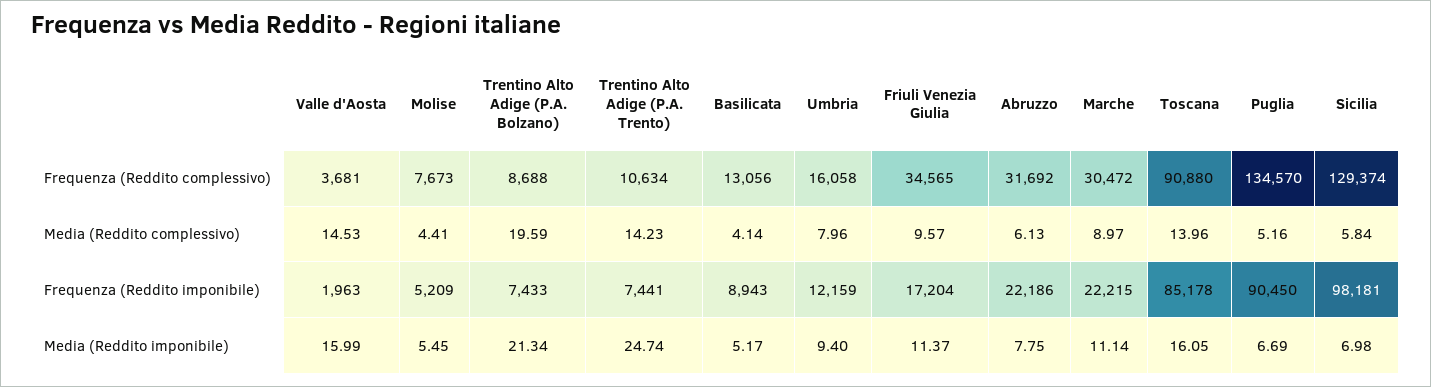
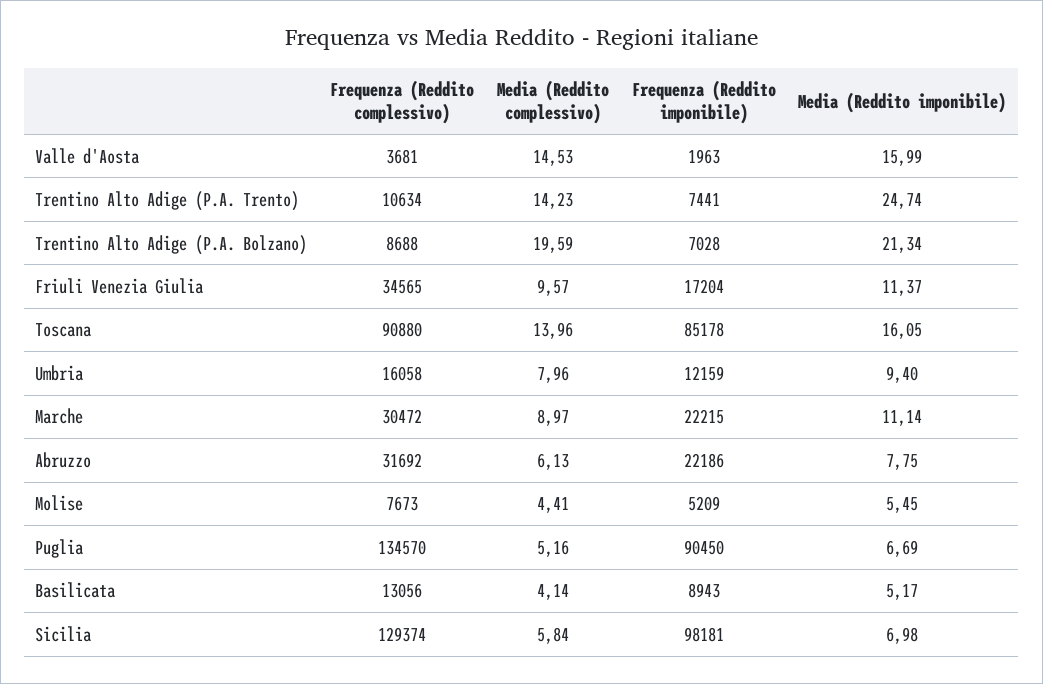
Trentino Alto Adige (P.A. Bolzano), Frequenza (Reddito imponibile): 7433 -> 7028

